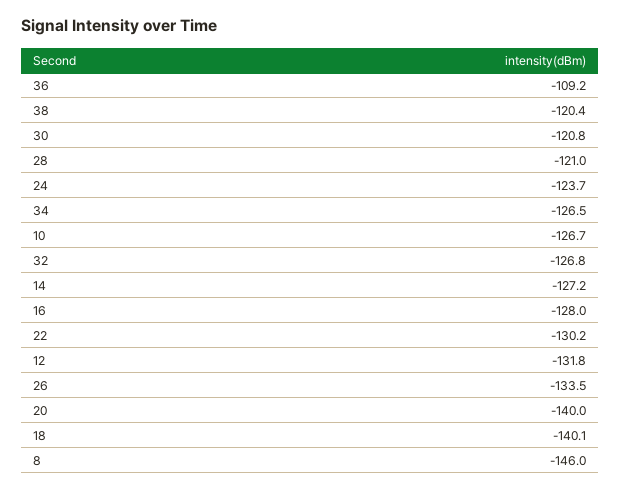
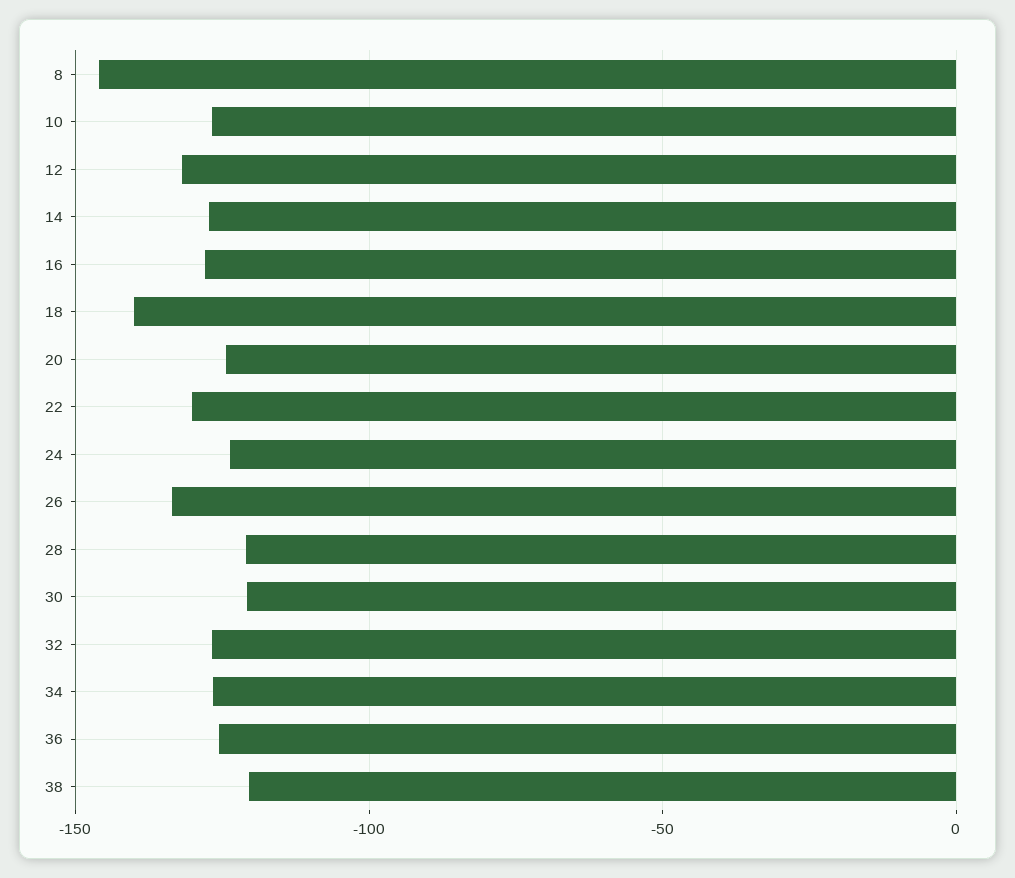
36: -109.2 -> -125
20: -140 -> -125

